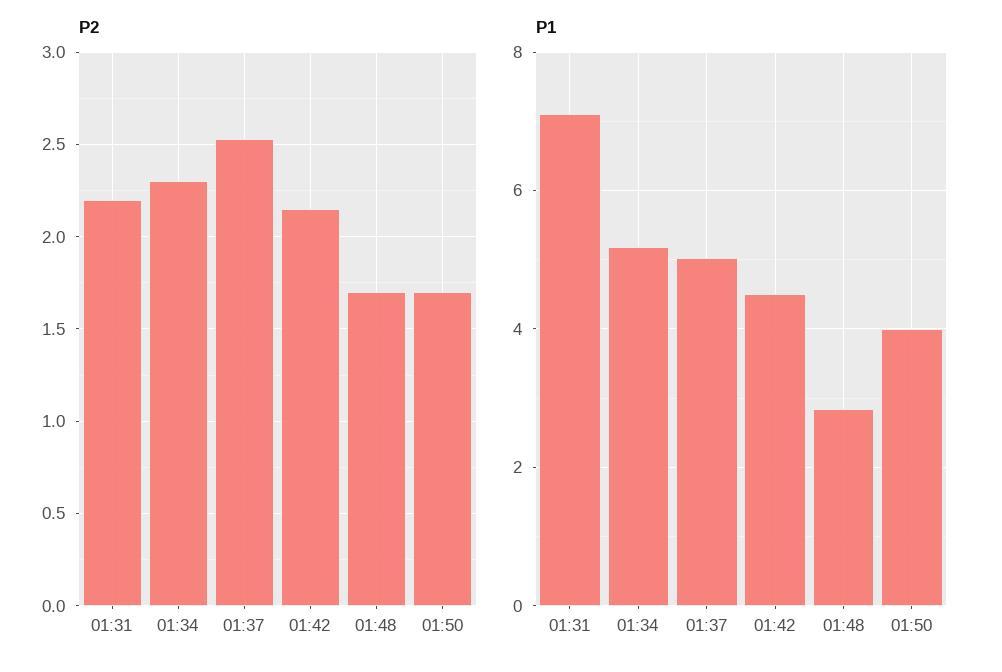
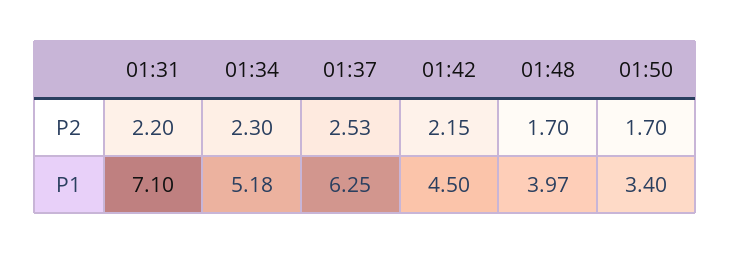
P1, 01:37: 5 -> 6.25
P1, 01:48: 2.8 -> 3.97
P1, 01:50: 4 -> 3.4

